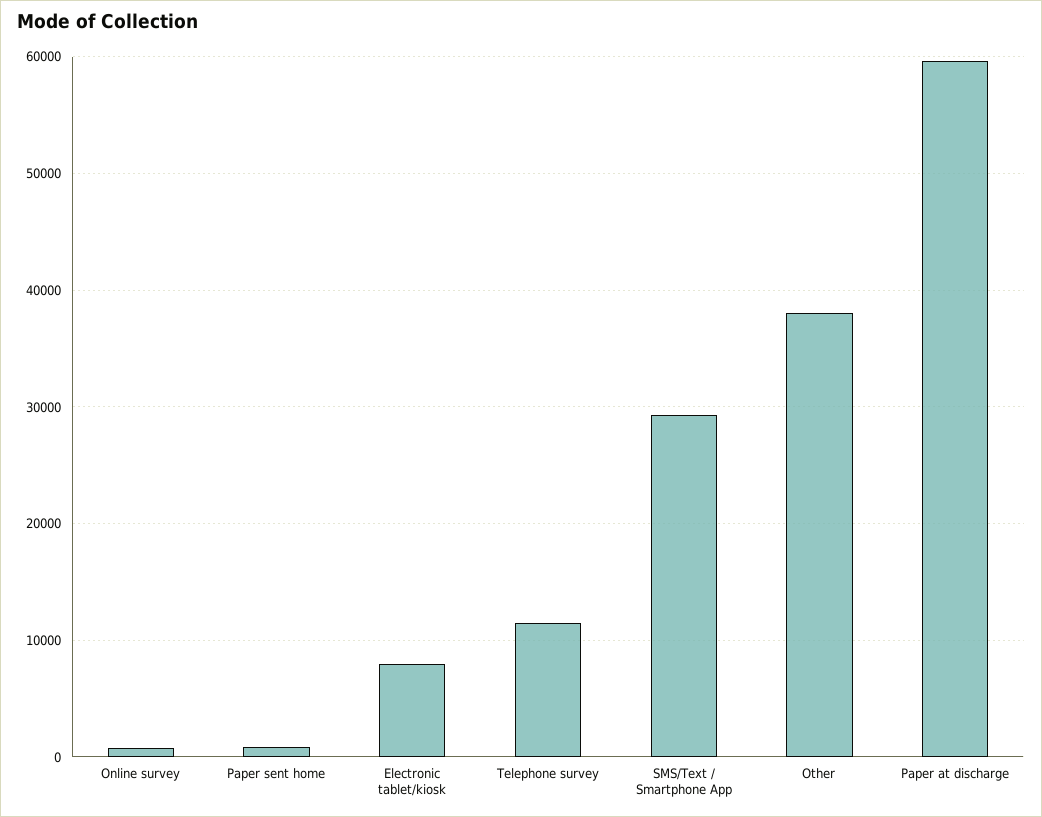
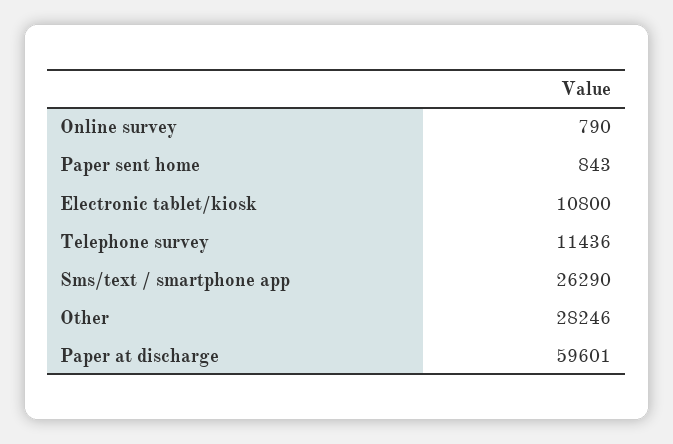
Electronic tablet/kiosk: 8000 -> 10800
SMS/Text / Smartphone App: 29000 -> 26290
Other: 38000 -> 28246

